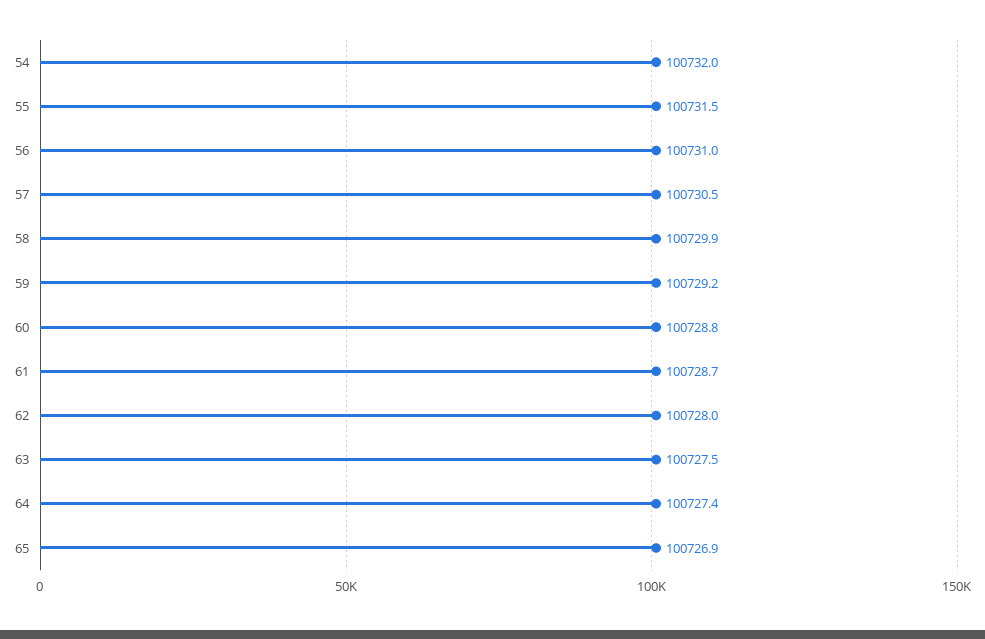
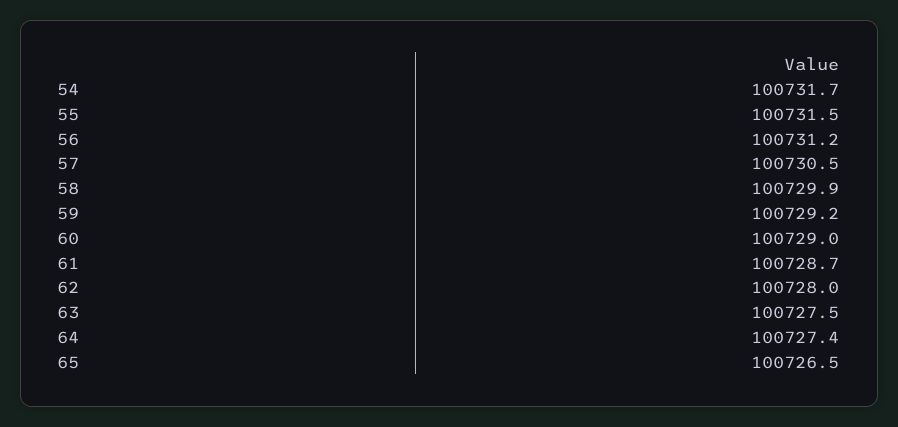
54: 100732 -> 100731.7
56: 100731 -> 100731.2
60: 100728.8 -> 100729
65: 100726.9 -> 100726.5

